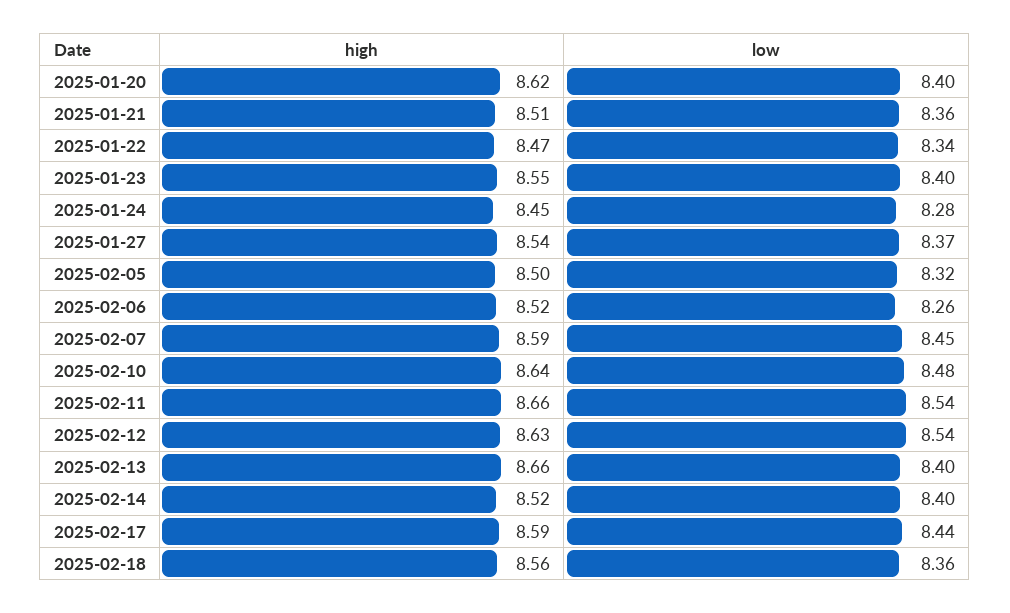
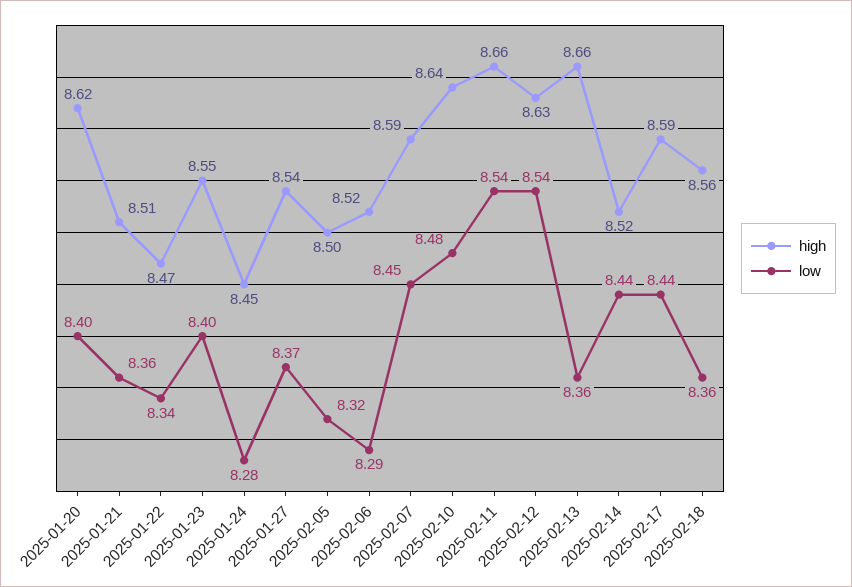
low, 2025-02-06: 8.26 -> 8.29
low, 2025-02-13: 8.4 -> 8.36
low, 2025-02-14: 8.4 -> 8.44

